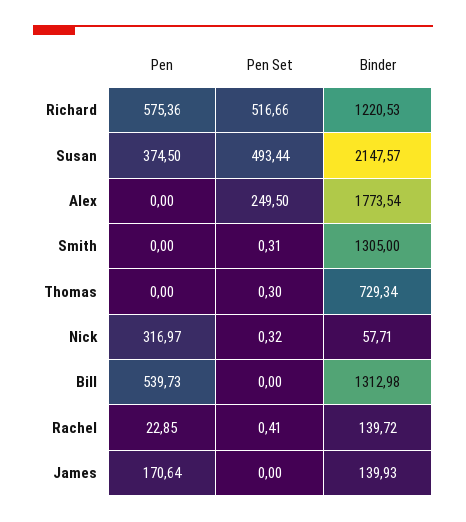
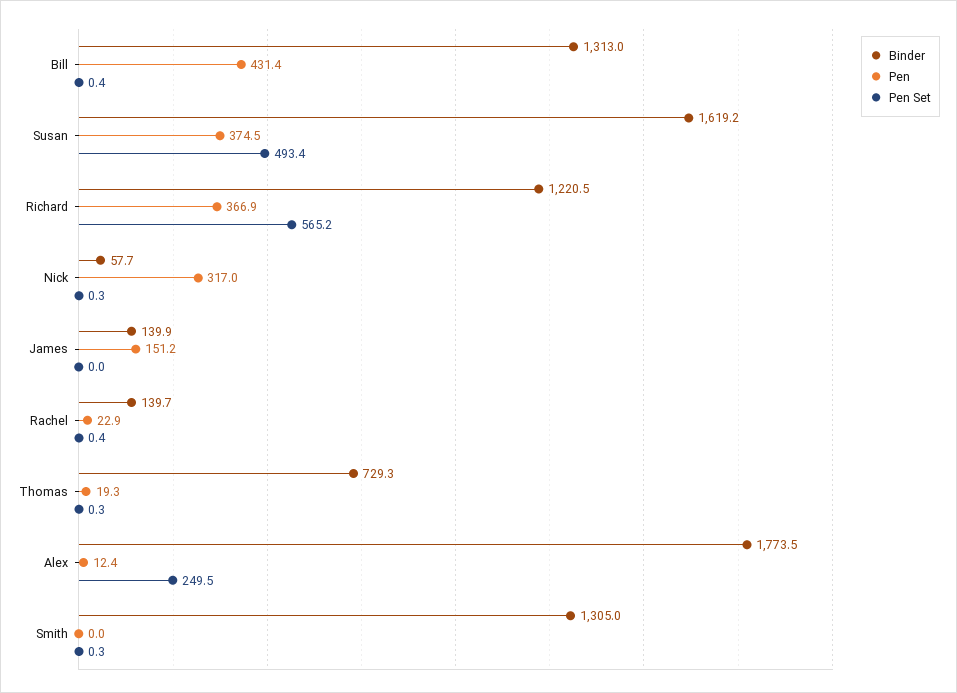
Pen, Richard: 575.36 -> 366.9
Pen Set, Richard: 516.66 -> 565.2
Binder, Susan: 2147.57 -> 1619.2
Pen, Alex: 0 -> 12.4
Pen, Thomas: 0 -> 19.3
Pen, Bill: 539.73 -> 431.4
Pen Set, Bill: 0 -> 0.4
Pen, James: 170.64 -> 151.2

